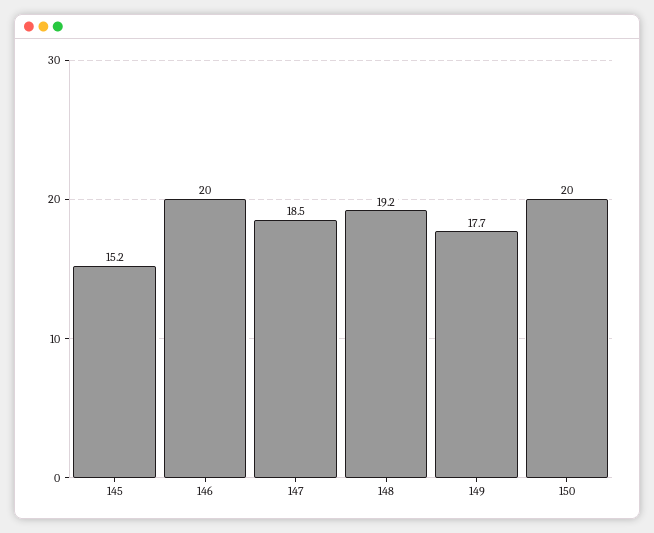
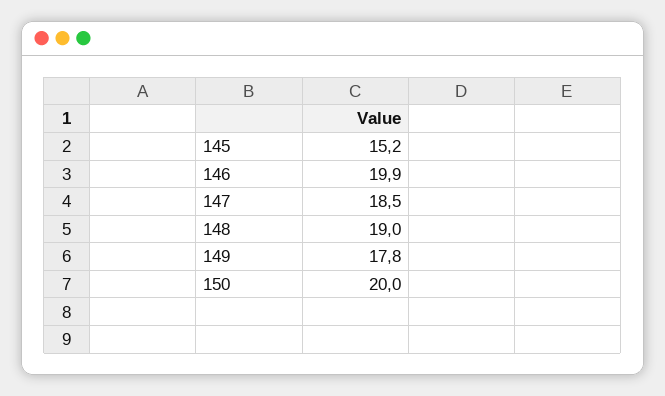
146: 20 -> 19.9
148: 19.2 -> 19
149: 17.7 -> 17.8

